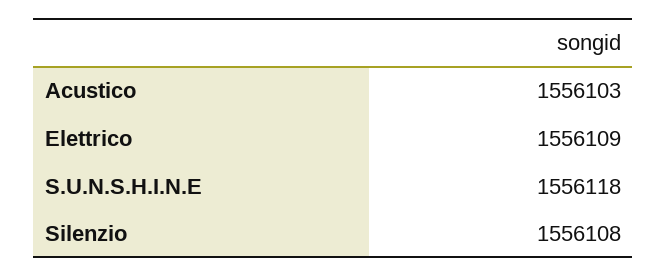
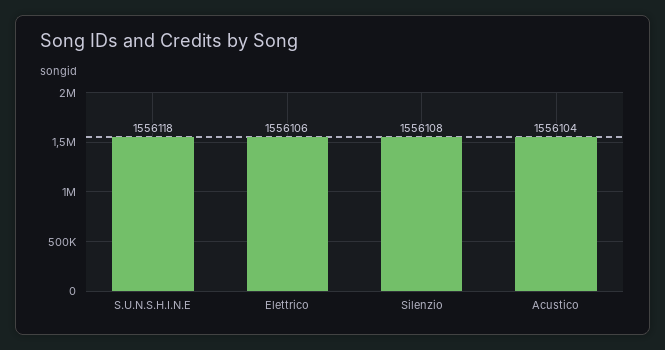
Acustico: 1556103 -> 1556104
Elettrico: 1556109 -> 1556106

